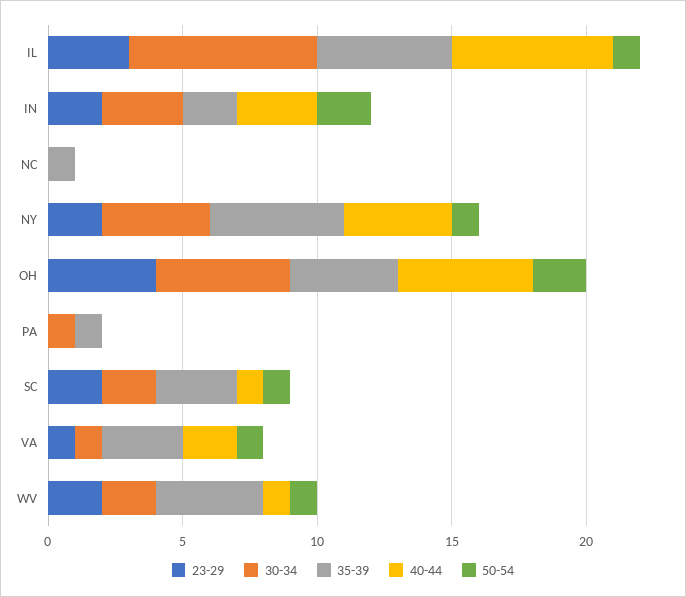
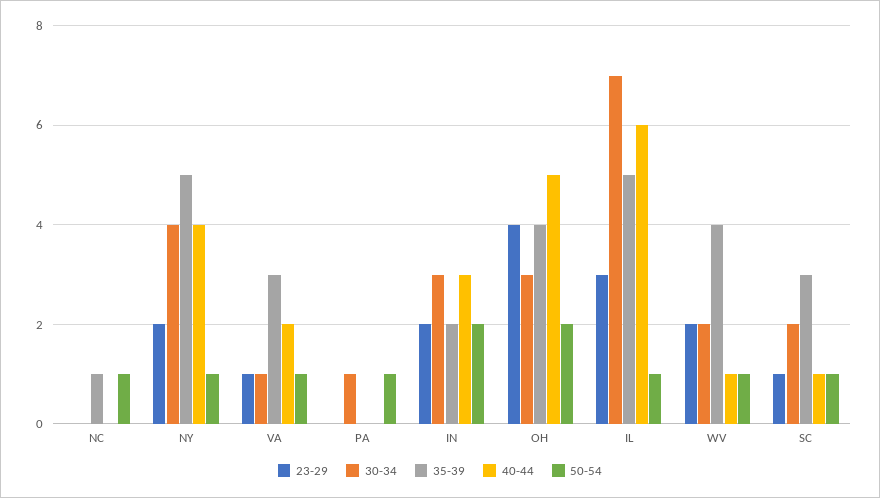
50-54, NC: 0 -> 1
30-34, OH: 5 -> 3
35-39, PA: 1 -> 0
50-54, PA: 0 -> 1
23-29, SC: 2 -> 1

